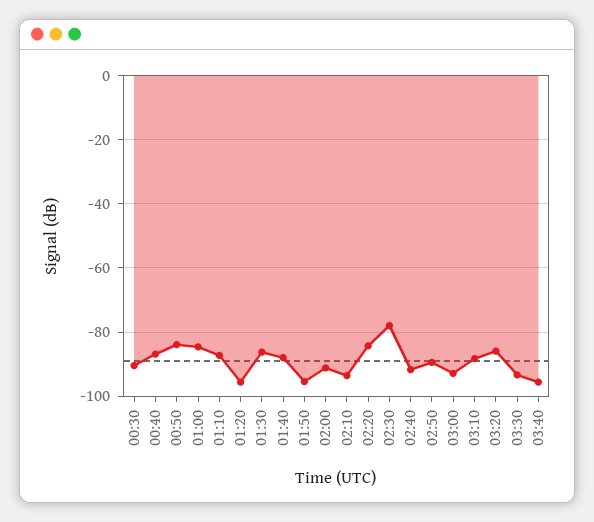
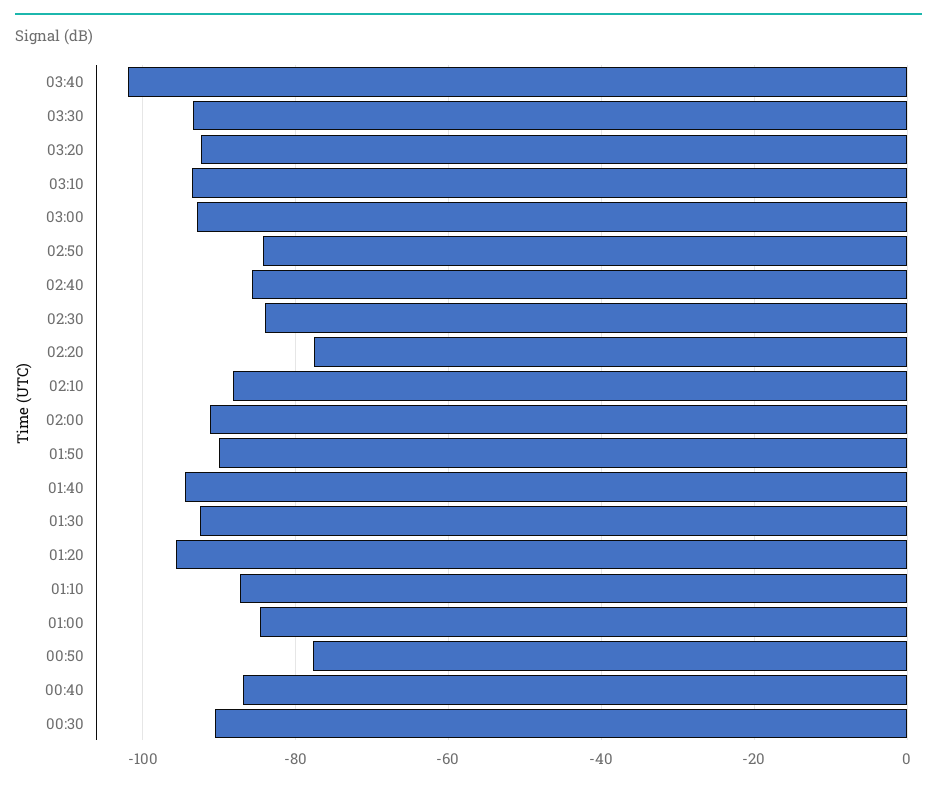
00:50: -84 -> -78
01:30: -86 -> -92
01:40: -88 -> -94
01:50: -96 -> -90
02:10: -94 -> -88
02:20: -84 -> -78
02:30: -78 -> -84
02:40: -92 -> -86
02:50: -90 -> -84
03:10: -88 -> -94
03:20: -86 -> -92
03:40: -96 -> -102

